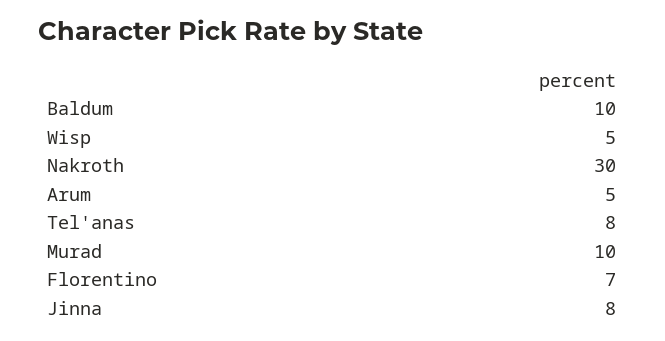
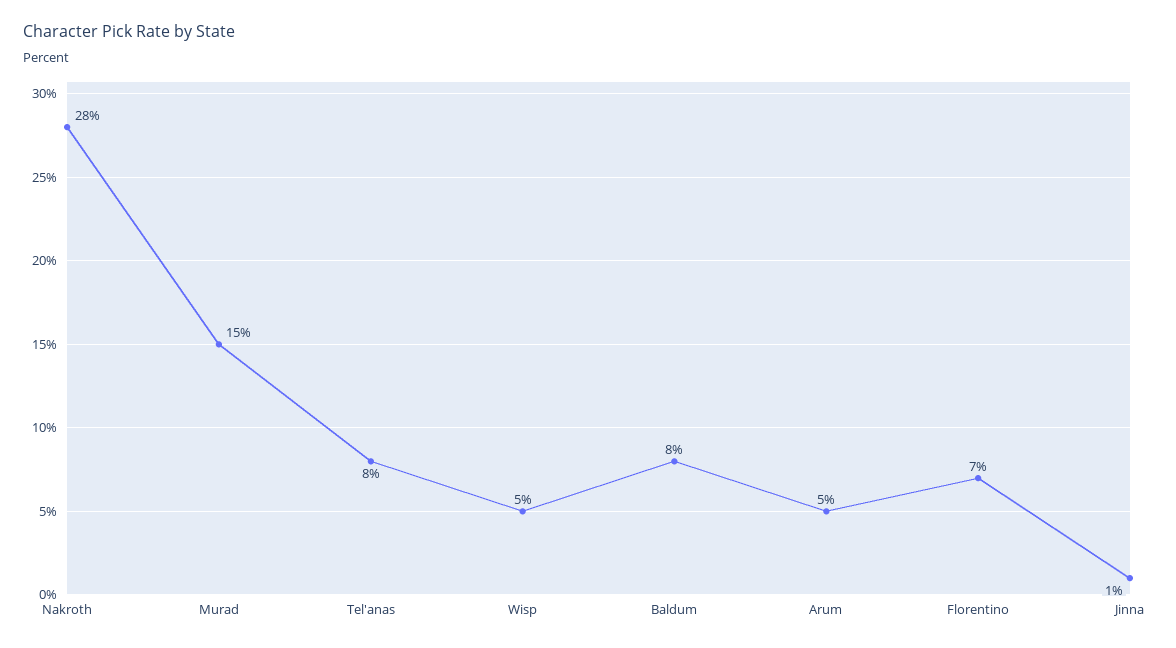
Baldum: 10 -> 8
Nakroth: 30 -> 28
Murad: 10 -> 15
Jinna: 8 -> 1

